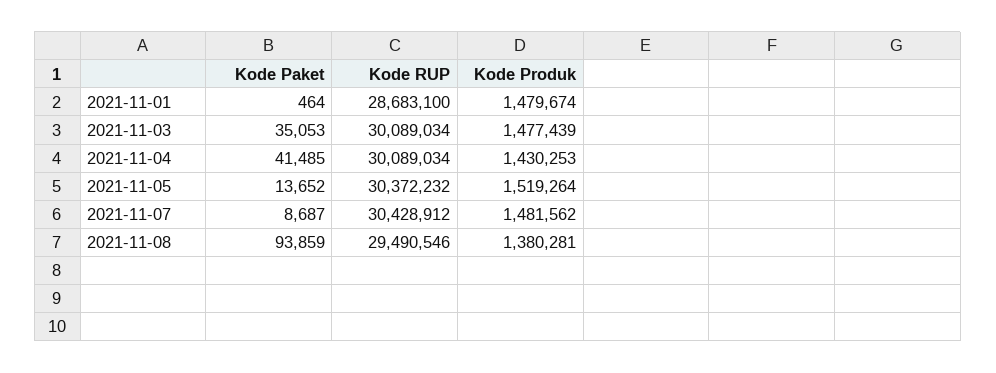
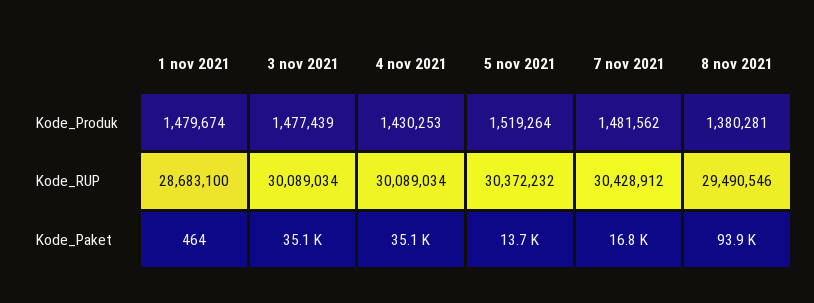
Kode Paket, 2021-11-04: 41485 -> 35100
Kode Paket, 2021-11-07: 8687 -> 16800

